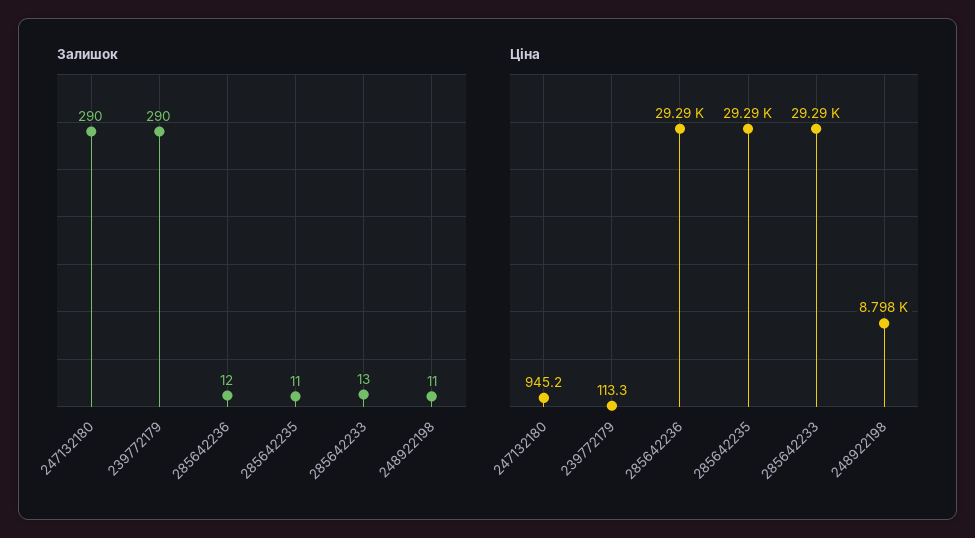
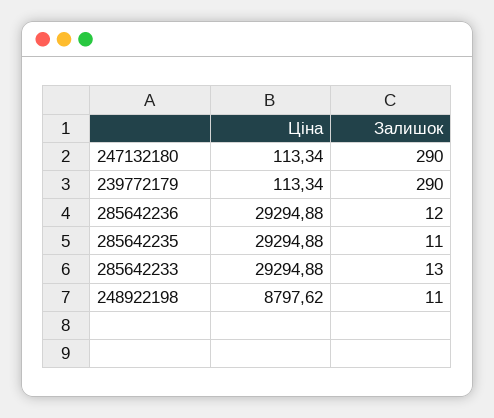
Ціна, 247132180: 945.2 -> 113.34

